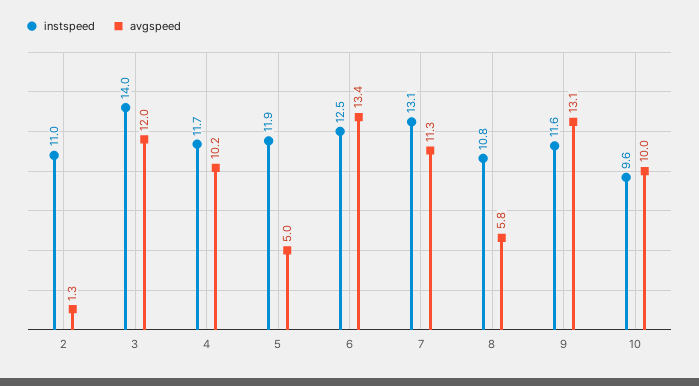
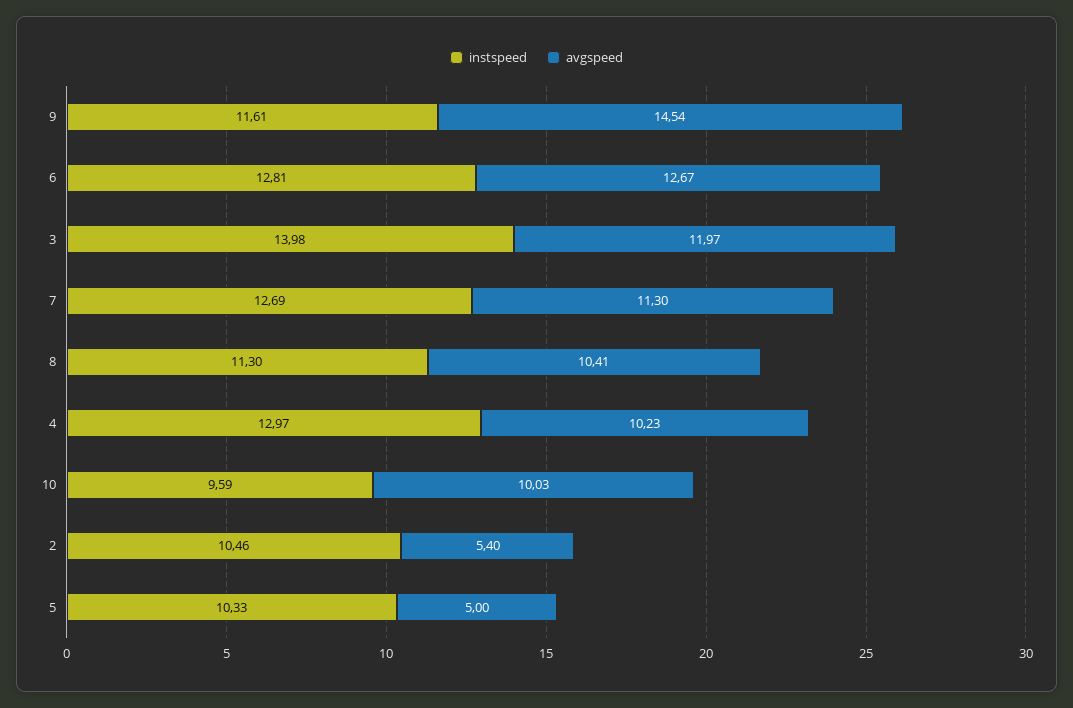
instspeed, 2: 11 -> 10.46
avgspeed, 2: 1.3 -> 5.4
instspeed, 4: 11.7 -> 12.97
instspeed, 5: 11.9 -> 10.33
instspeed, 6: 12.5 -> 12.81
avgspeed, 6: 13.4 -> 12.67
instspeed, 7: 13.1 -> 12.69
instspeed, 8: 10.8 -> 11.3
avgspeed, 8: 5.8 -> 10.41
avgspeed, 9: 13.1 -> 14.54

